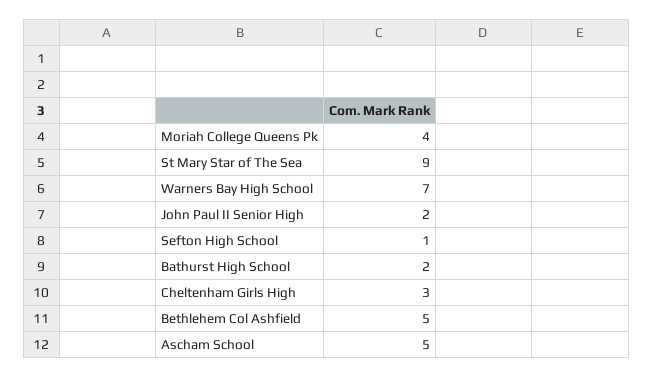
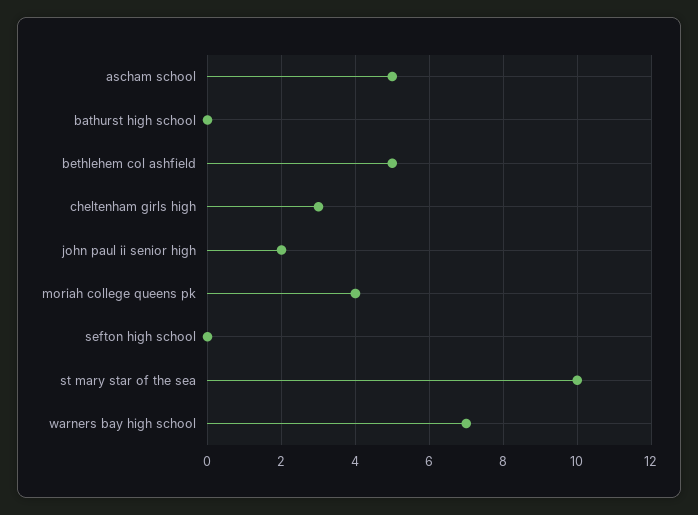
St Mary Star of The Sea: 9 -> 10
Sefton High School: 1 -> 0
Bathurst High School: 2 -> 0

